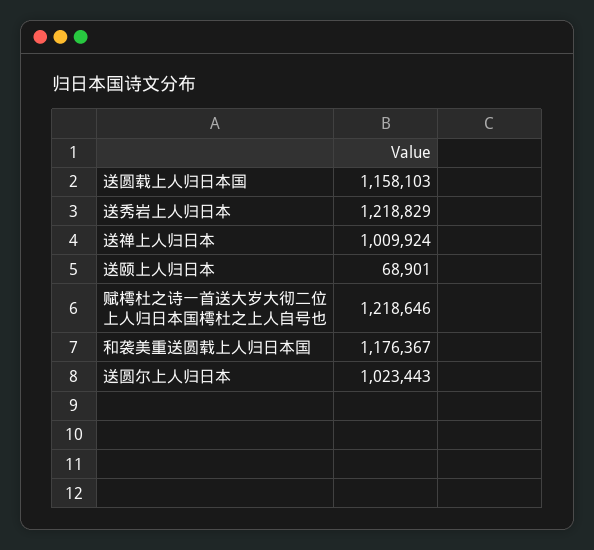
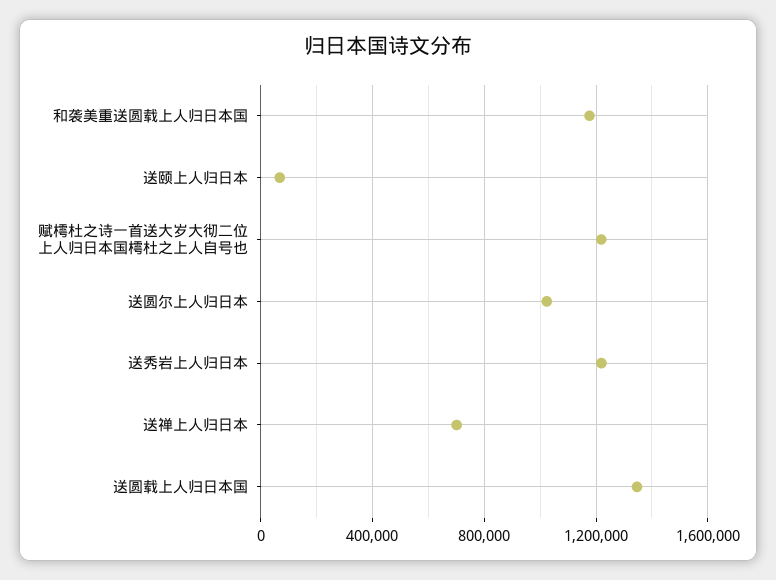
送圆载上人归日本国: 1158103 -> 1350000
送禅上人归日本: 1009924 -> 700000

